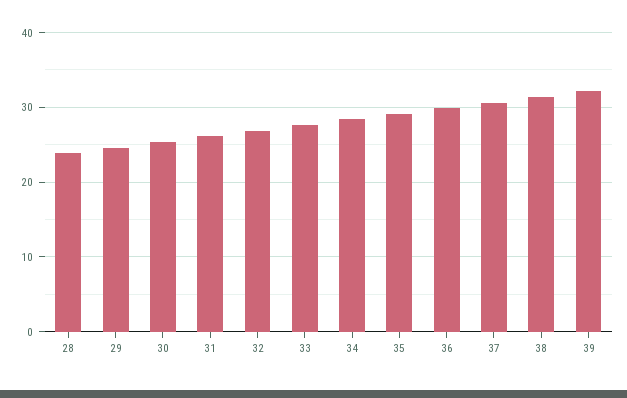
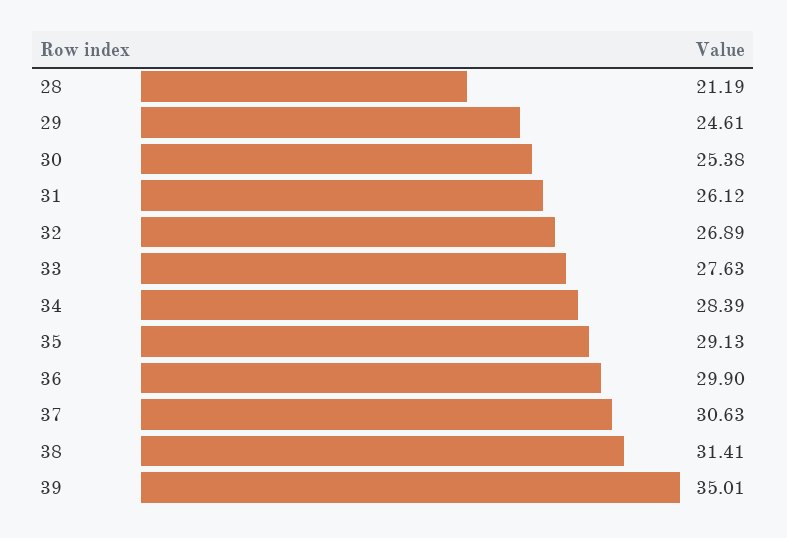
28: 24 -> 21.19
39: 32 -> 35.01

